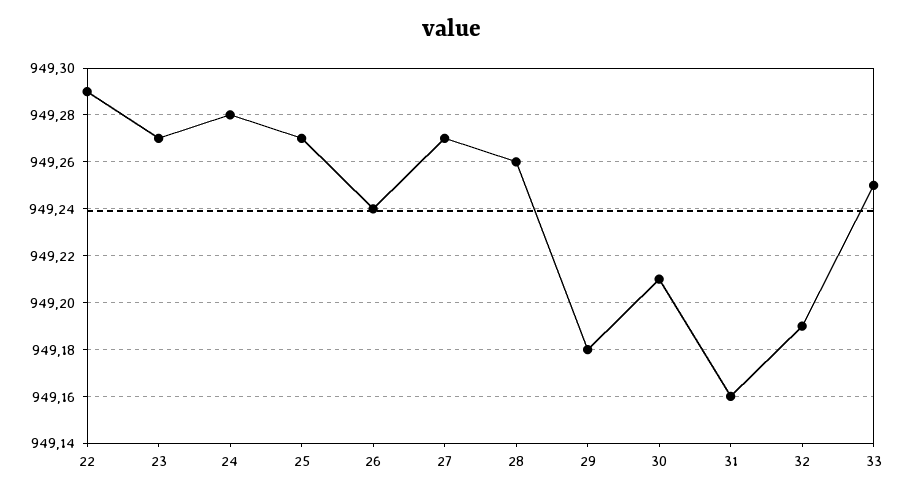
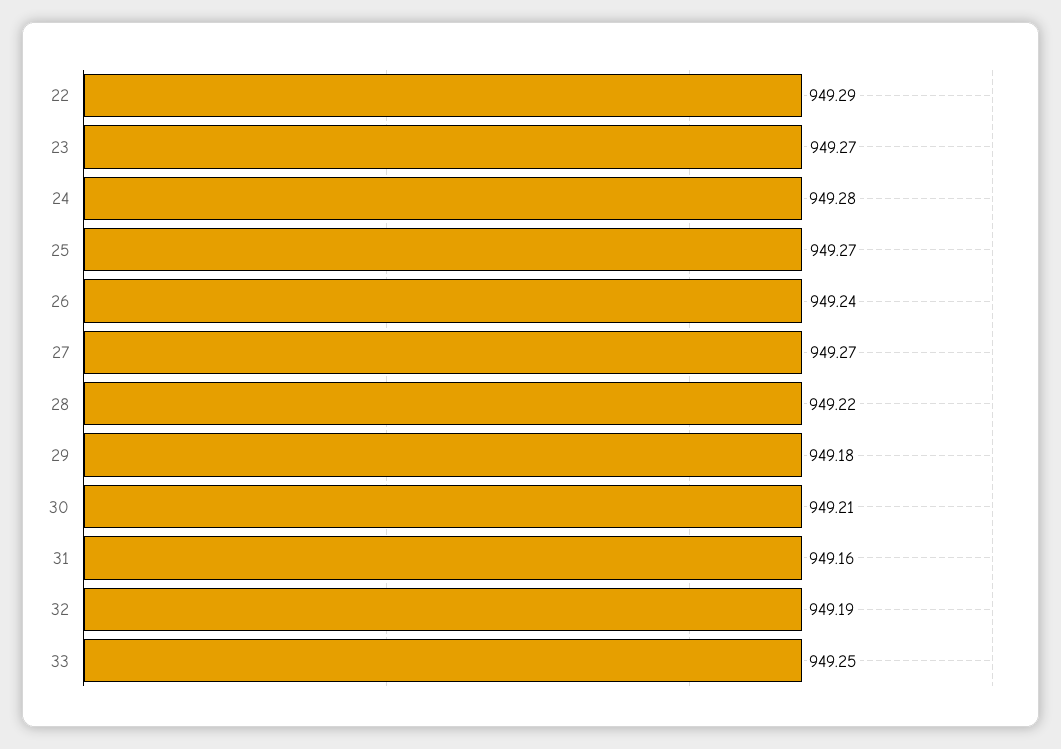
28: 949.26 -> 949.22

